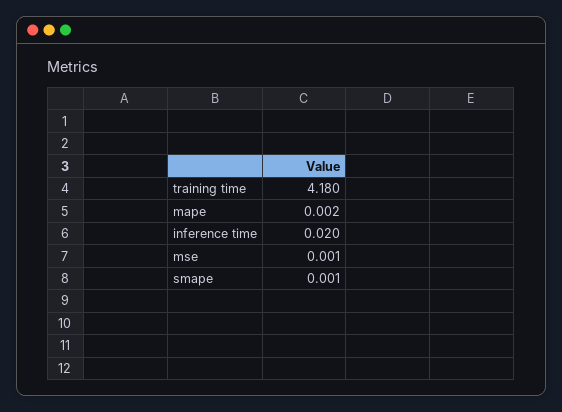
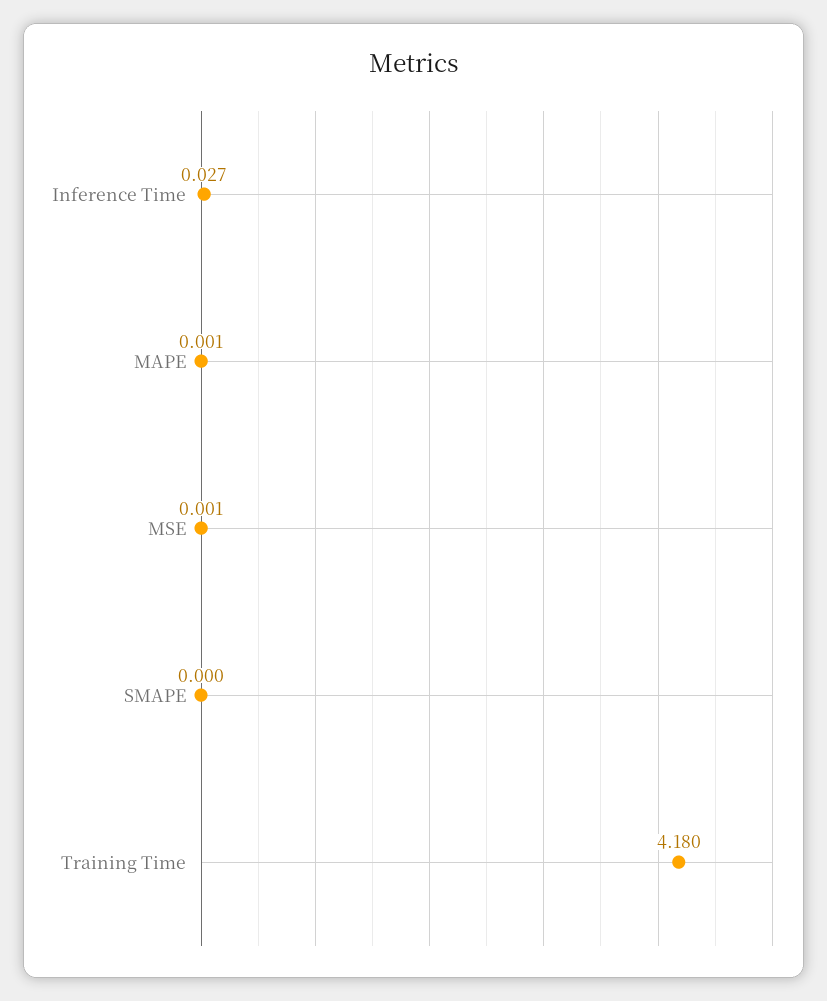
mape: 0.002 -> 0.001
inference time: 0.02 -> 0.027
smape: 0.001 -> 0

